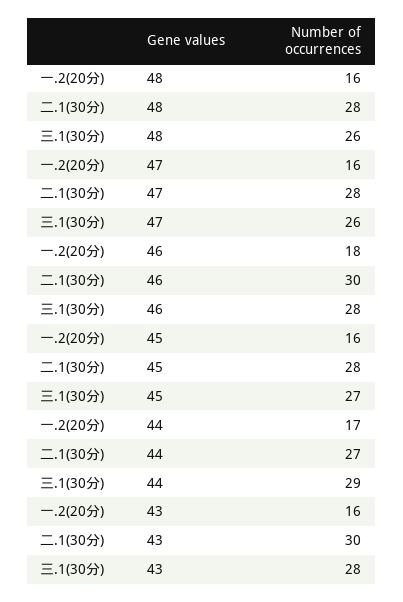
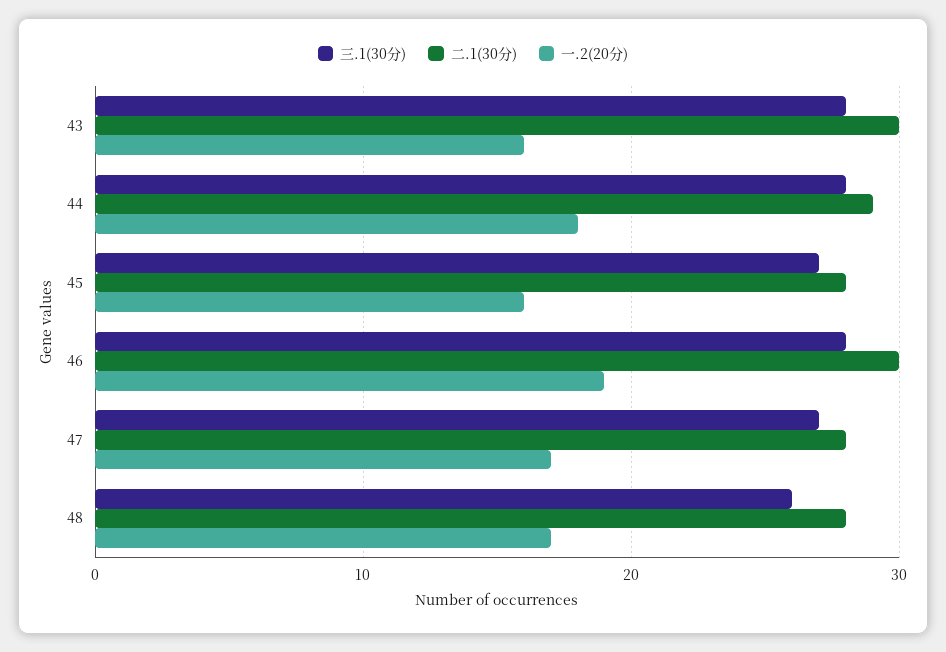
一.2(20分), 48: 16 -> 17
一.2(20分), 47: 16 -> 17
三.1(30分), 47: 26 -> 27
一.2(20分), 46: 18 -> 19
一.2(20分), 44: 17 -> 18
二.1(30分), 44: 27 -> 29
三.1(30分), 44: 29 -> 28

